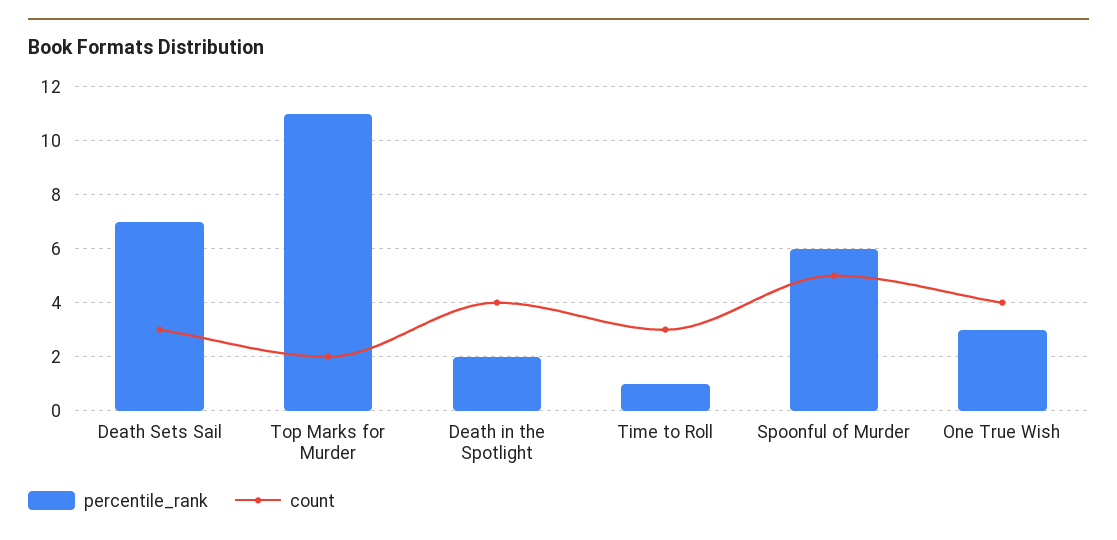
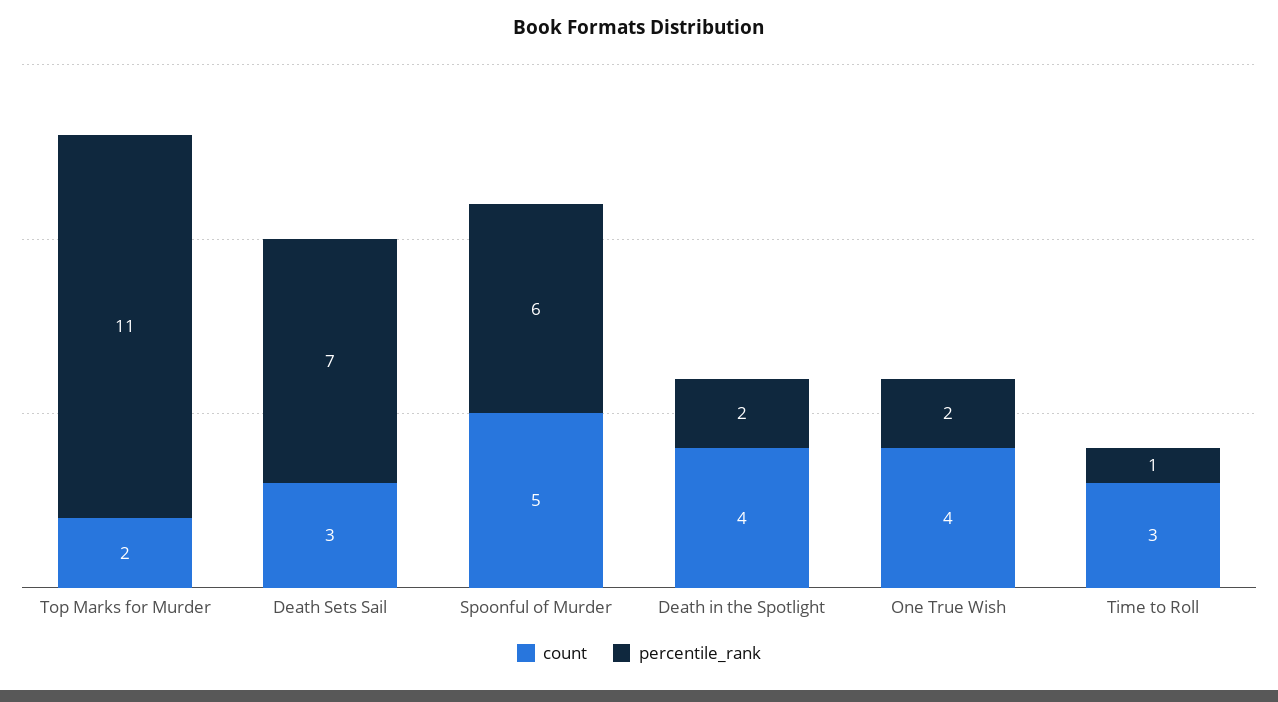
percentile_rank, One True Wish: 3 -> 2

